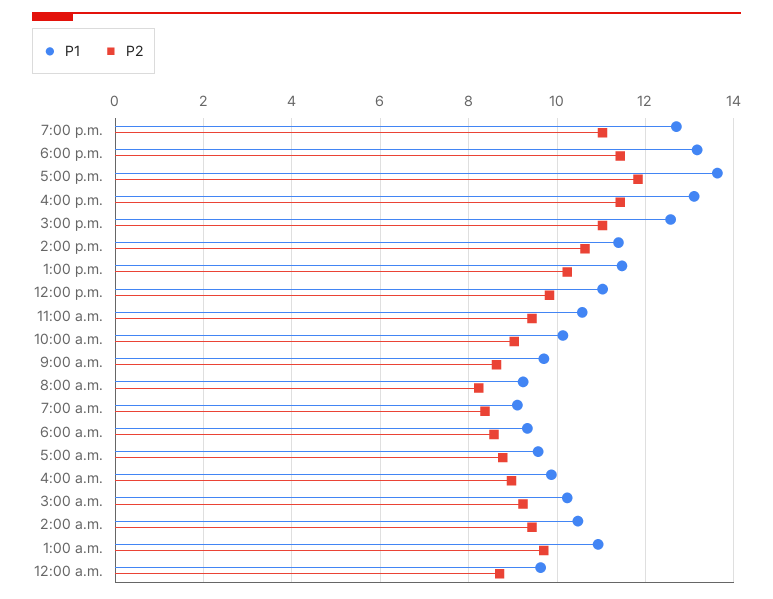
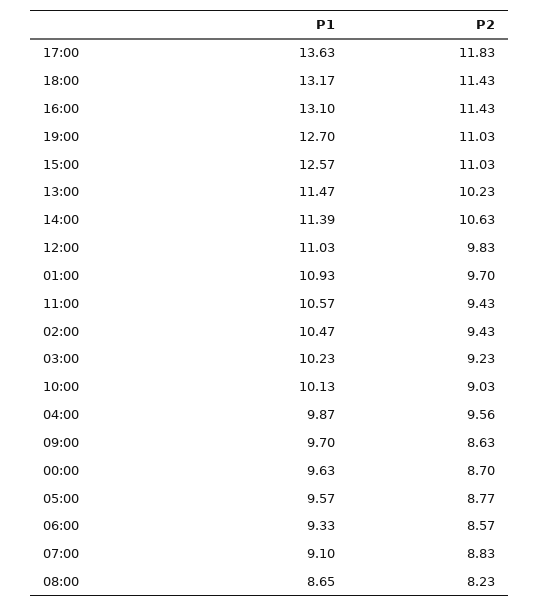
P1, 8:00 a.m.: 9.2 -> 8.65
P2, 7:00 a.m.: 8.4 -> 8.83
P2, 4:00 a.m.: 9 -> 9.56

